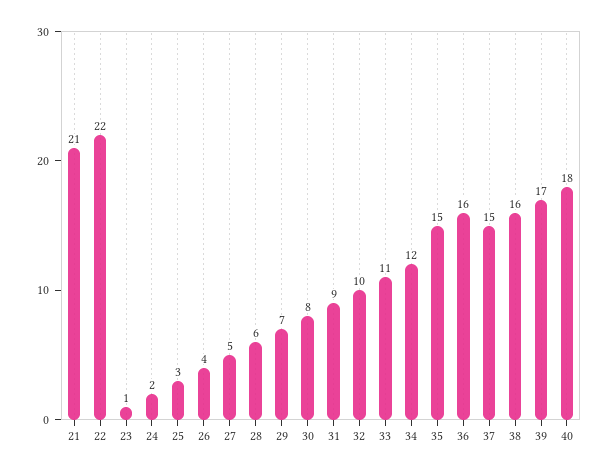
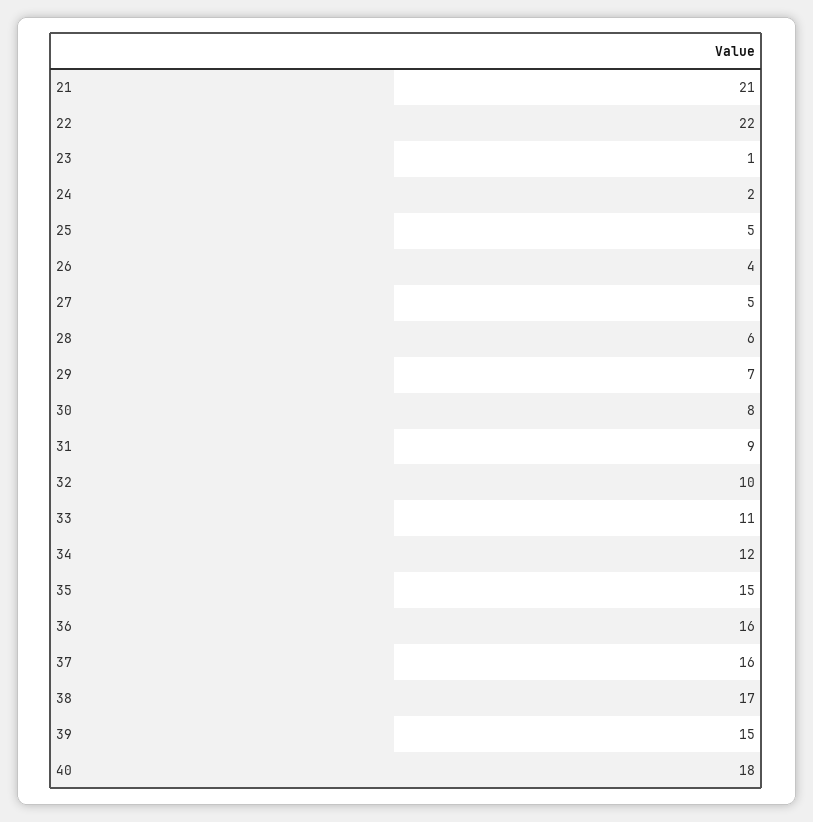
25: 3 -> 5
37: 15 -> 16
38: 16 -> 17
39: 17 -> 15

